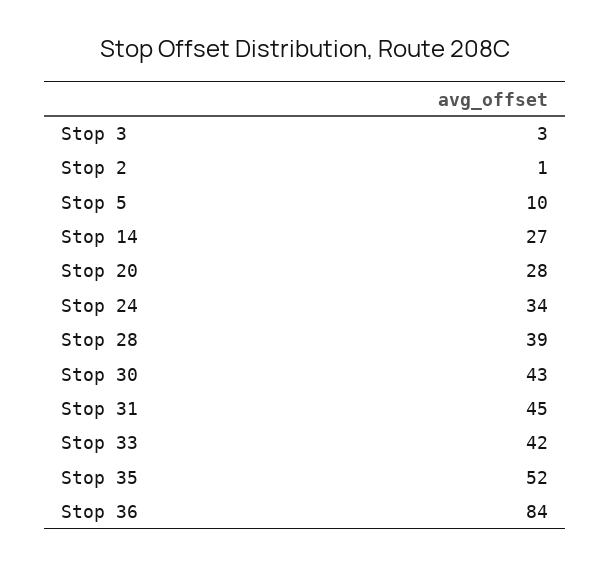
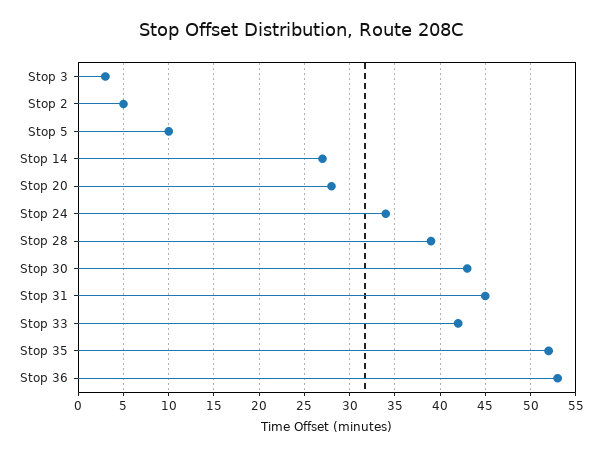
Stop 2: 1 -> 5
Stop 36: 84 -> 53

